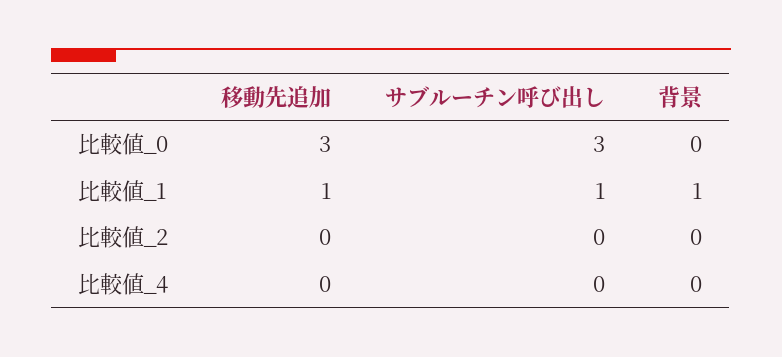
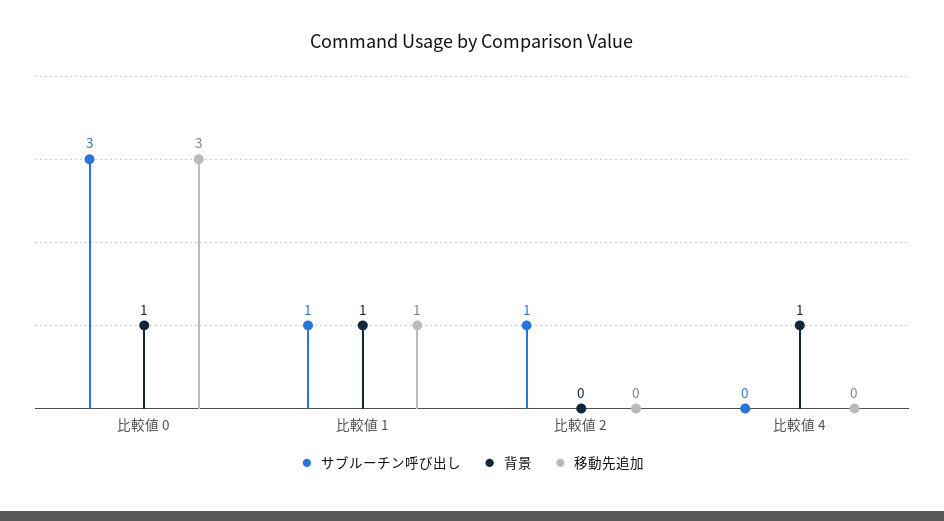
背景, 比較値_0: 0 -> 1
サブルーチン呼び出し, 比較値_2: 0 -> 1
背景, 比較値_4: 0 -> 1

